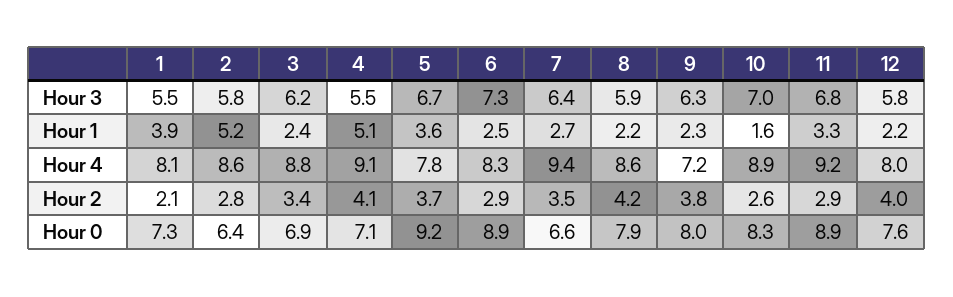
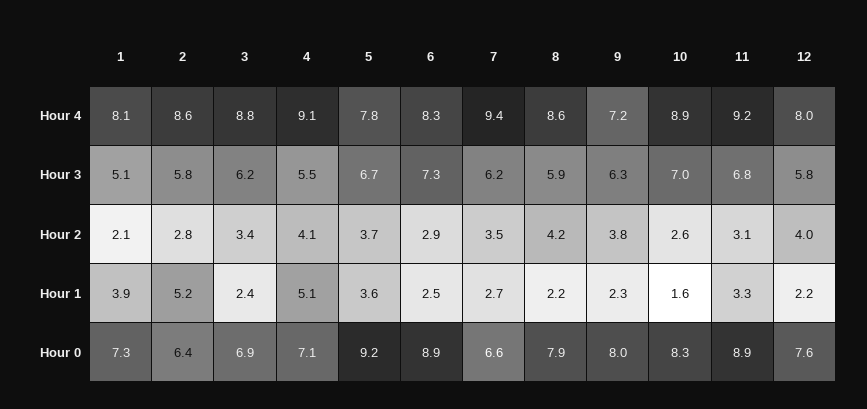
1, Hour 3: 5.5 -> 5.1
7, Hour 3: 6.4 -> 6.2
11, Hour 2: 2.9 -> 3.1

